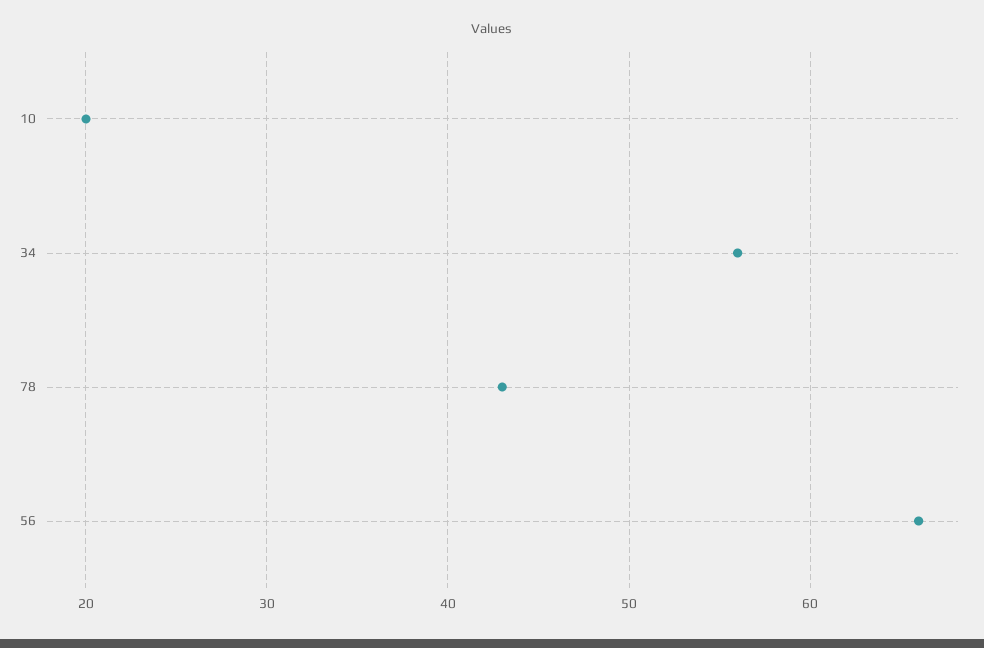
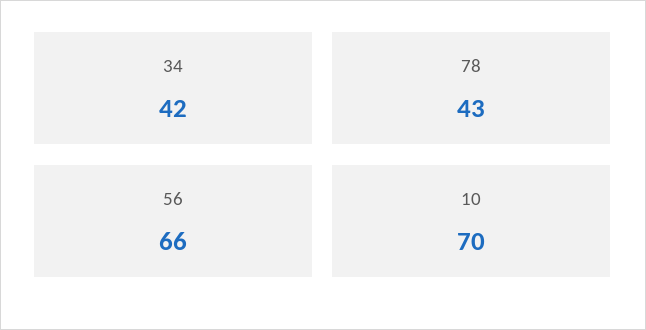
10: 20 -> 70
34: 56 -> 42

